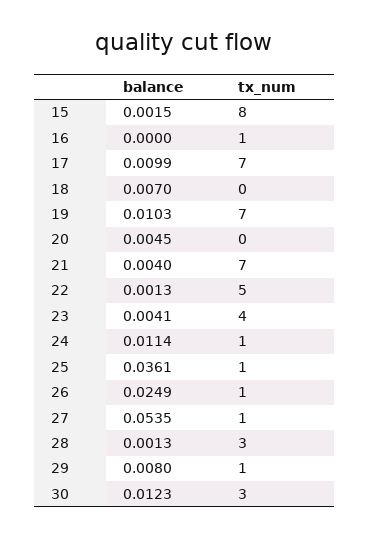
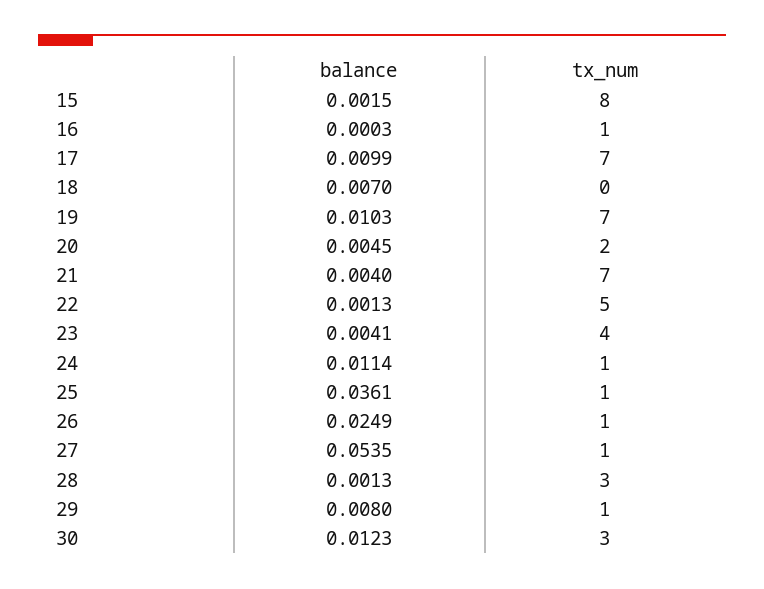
balance, 16: 0 -> 0.0003
tx_num, 20: 0 -> 2

